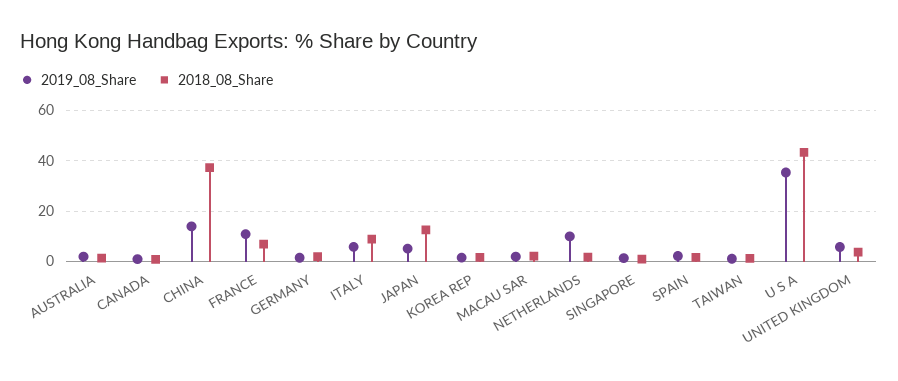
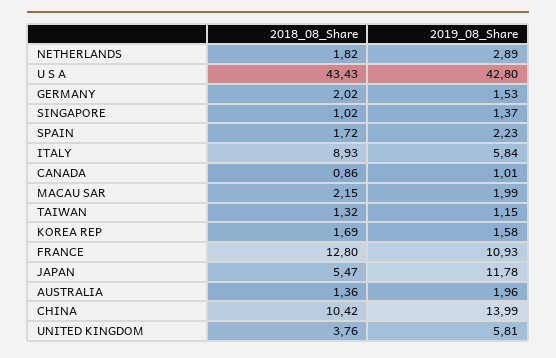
2018_08_Share, CHINA: 37.5 -> 10.42
2018_08_Share, FRANCE: 7.5 -> 12.8
2019_08_Share, JAPAN: 5 -> 11.78
2018_08_Share, JAPAN: 12.5 -> 5.47
2019_08_Share, NETHERLANDS: 10 -> 2.89
2019_08_Share, U S A: 35 -> 42.8

